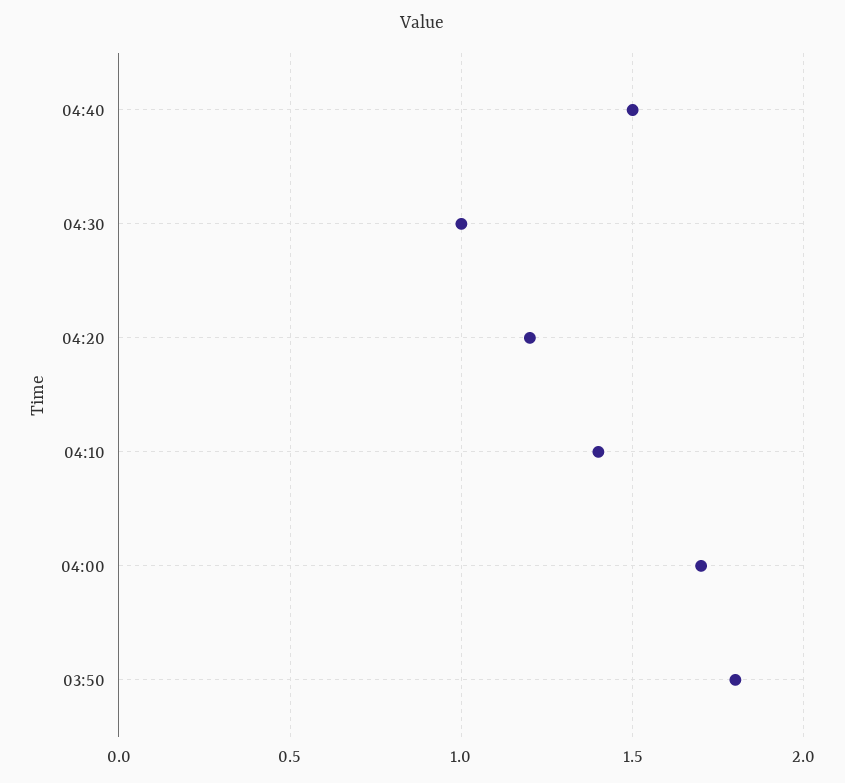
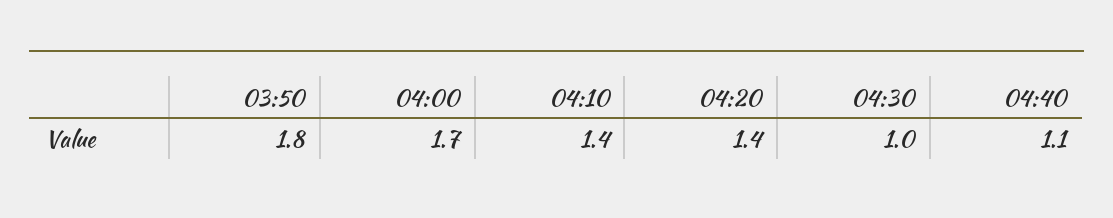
04:40: 1.5 -> 1.1
04:20: 1.2 -> 1.4

